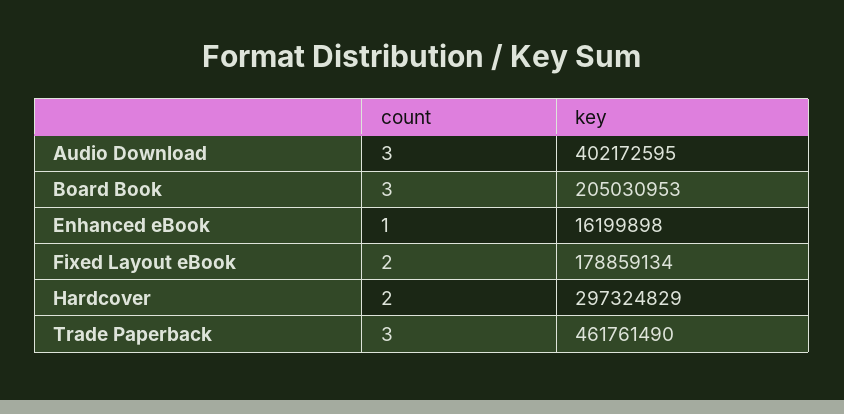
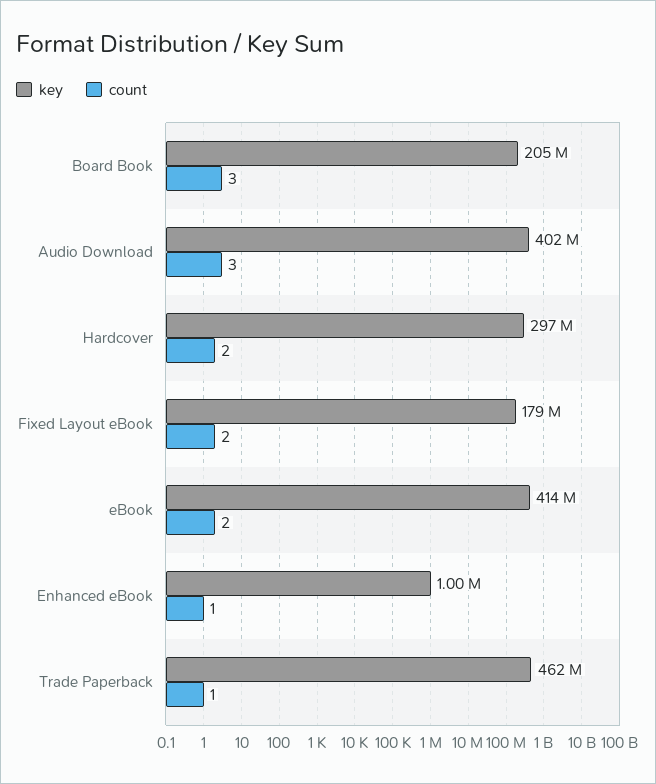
key, Enhanced eBook: 16199898 -> 1000000
count, Trade Paperback: 3 -> 1
key, eBook: none -> 414000000
count, eBook: none -> 2

